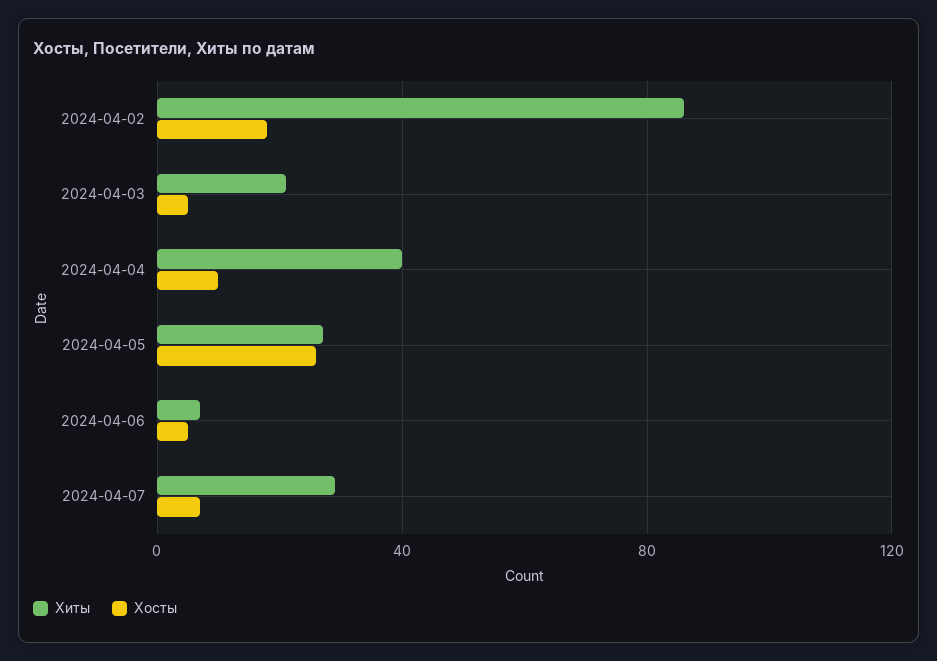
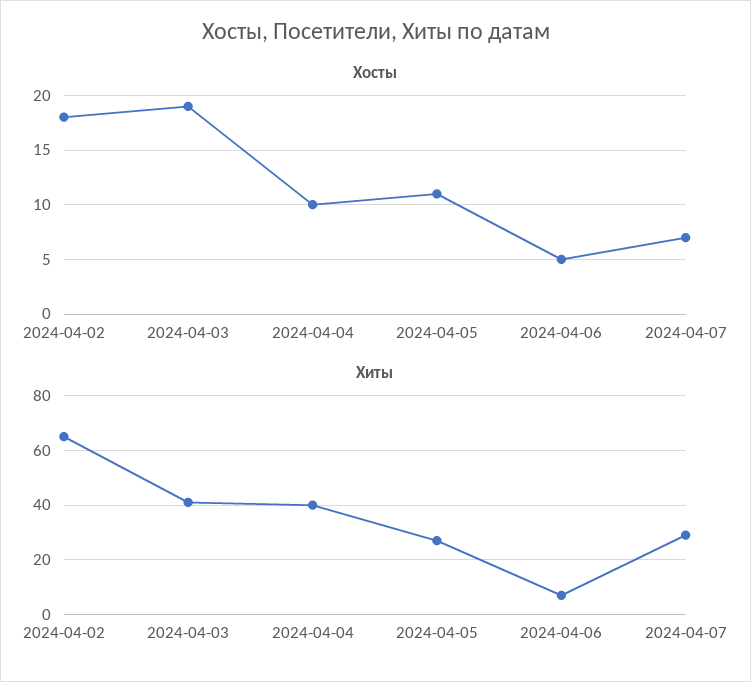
Хиты, 2024-04-02: 85 -> 65
Хиты, 2024-04-03: 20 -> 40
Хосты, 2024-04-03: 5 -> 19
Хосты, 2024-04-05: 25 -> 11

